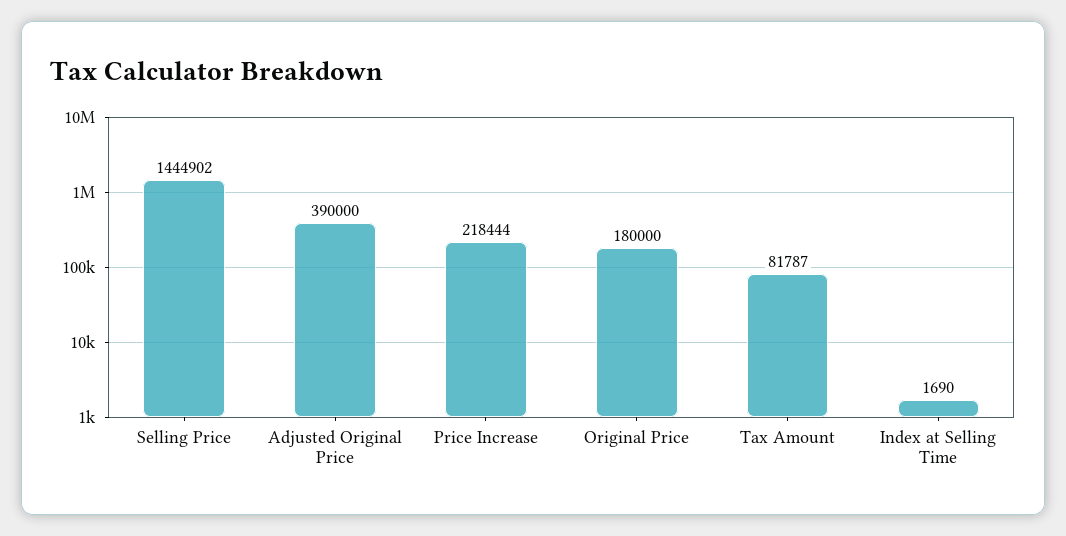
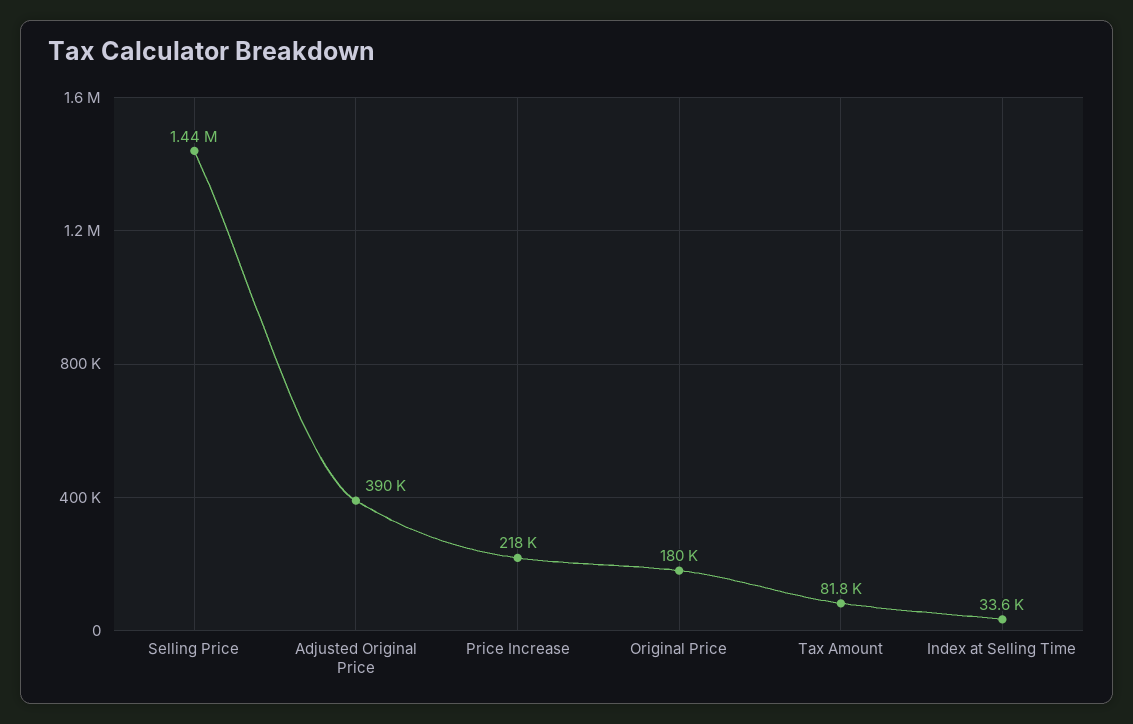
Index at Selling Time: 1690 -> 33600

